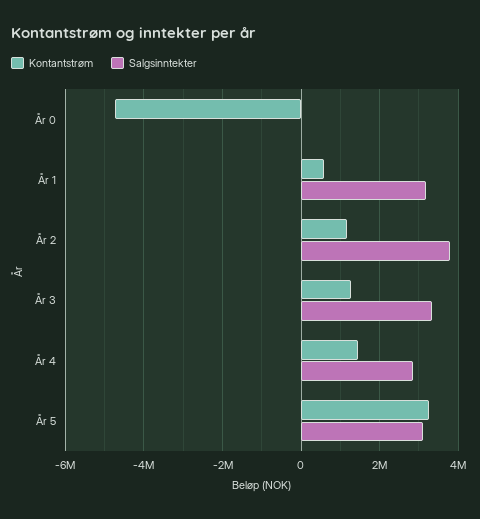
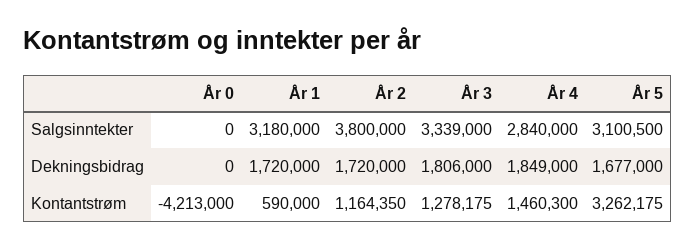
Kontantstrøm, År 0: -4800000 -> -4213000
Dekningsbidrag, År 0: none -> 0
Dekningsbidrag, År 1: none -> 1720000
Dekningsbidrag, År 2: none -> 1720000
Dekningsbidrag, År 3: none -> 1806000
Dekningsbidrag, År 4: none -> 1849000
Dekningsbidrag, År 5: none -> 1677000

